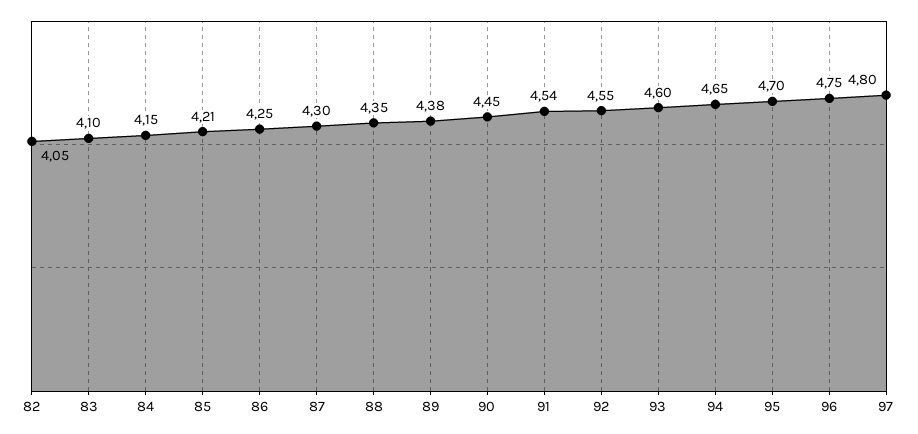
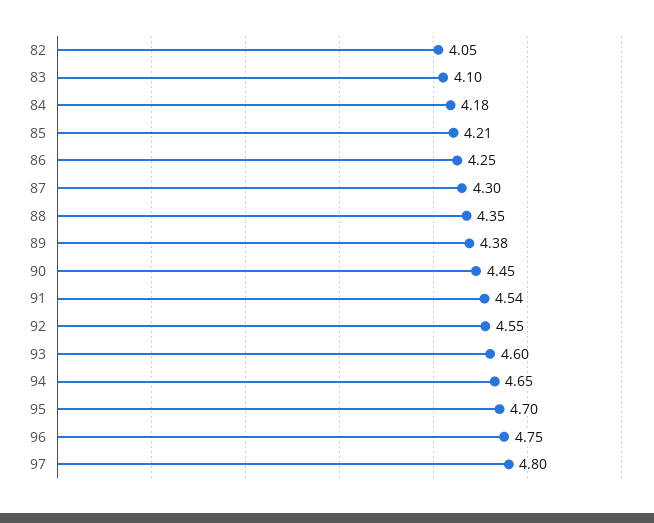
84: 4.15 -> 4.18

